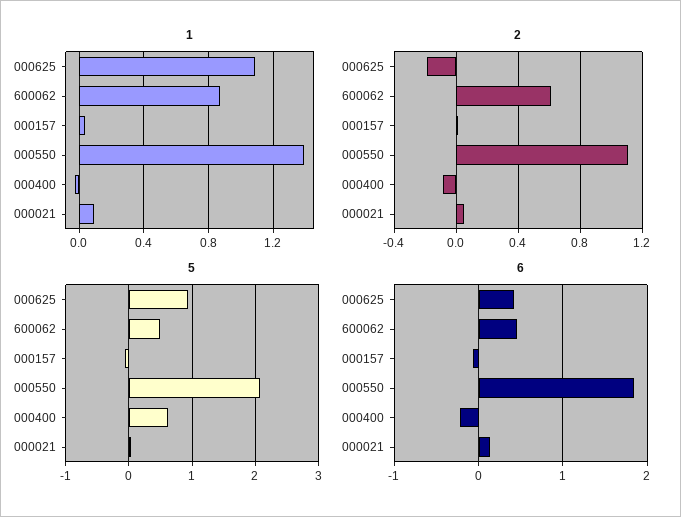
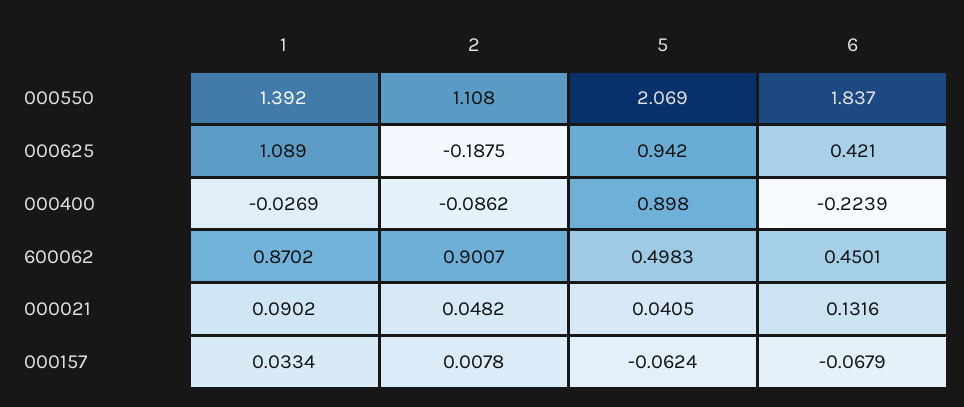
2, 600062: 0.6 -> 0.9007
5, 000400: 0.6 -> 0.898

